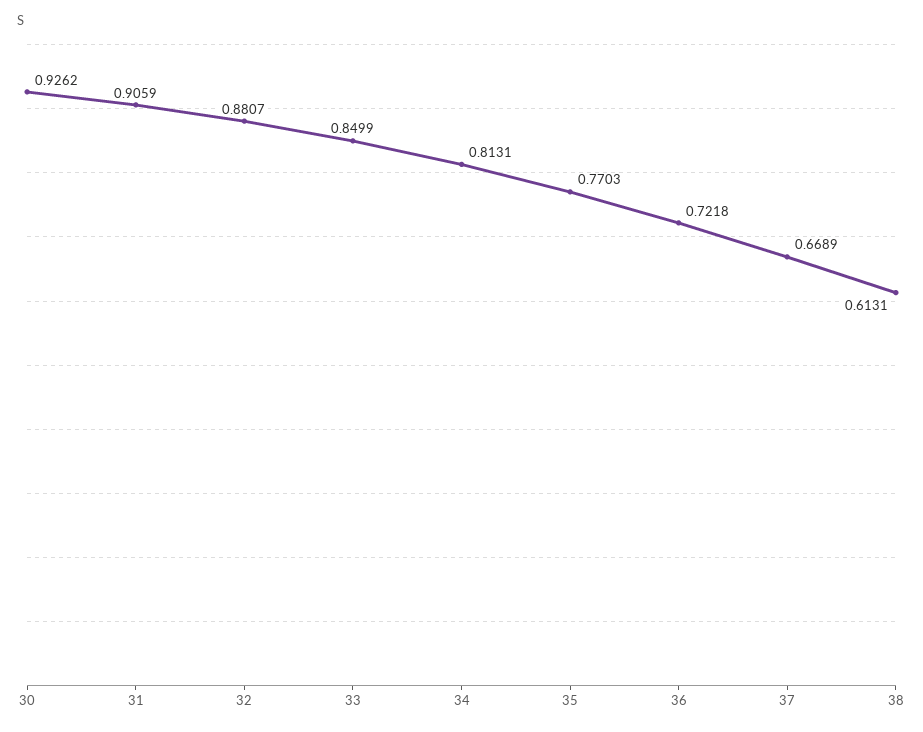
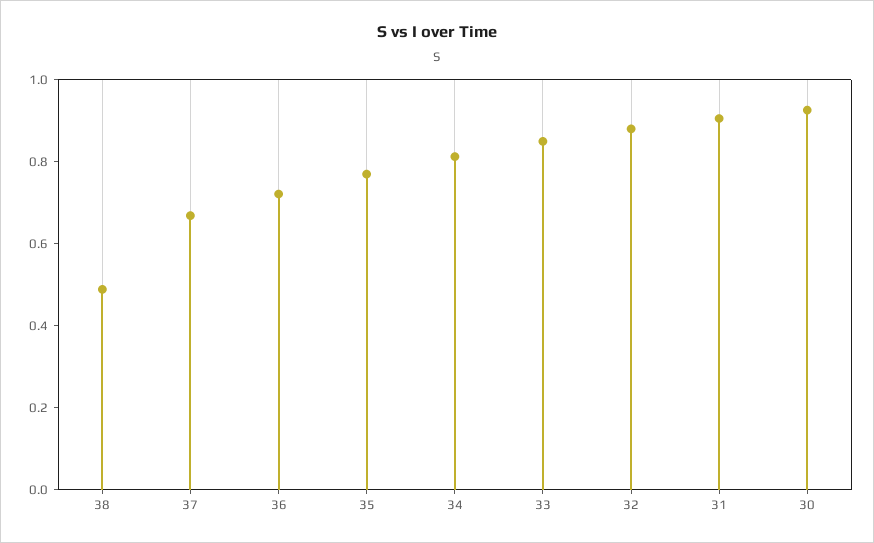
38: 0.6131 -> 0.5

